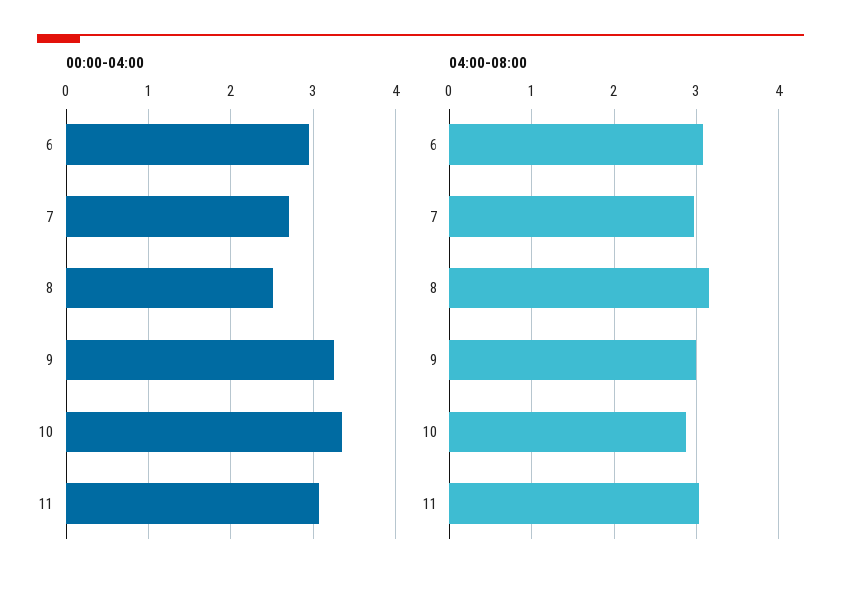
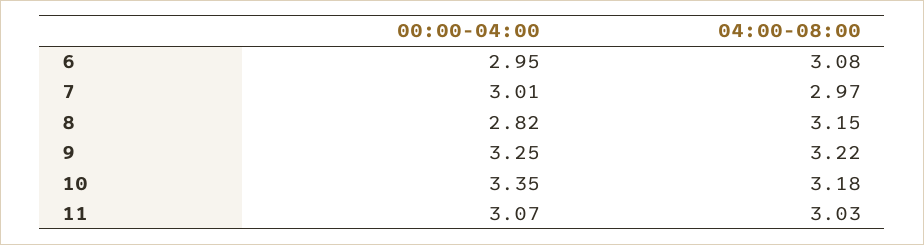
00:00-04:00, 7: 2.7 -> 3.01
00:00-04:00, 8: 2.5 -> 2.82
04:00-08:00, 9: 3 -> 3.22
04:00-08:00, 10: 2.9 -> 3.18

